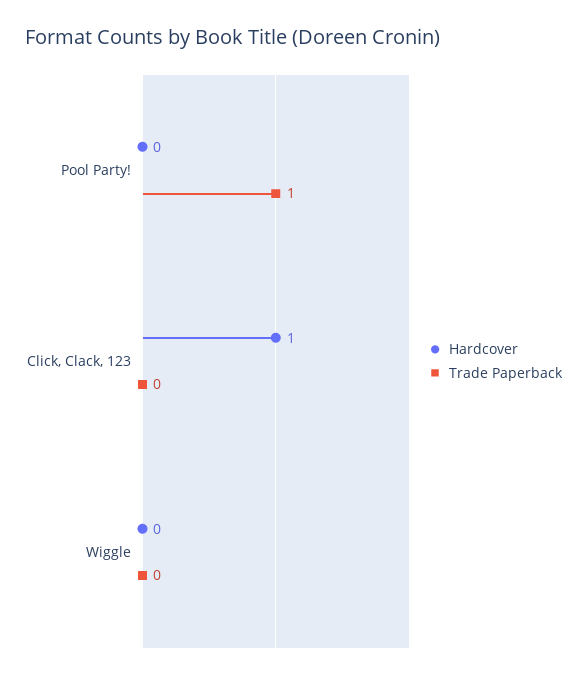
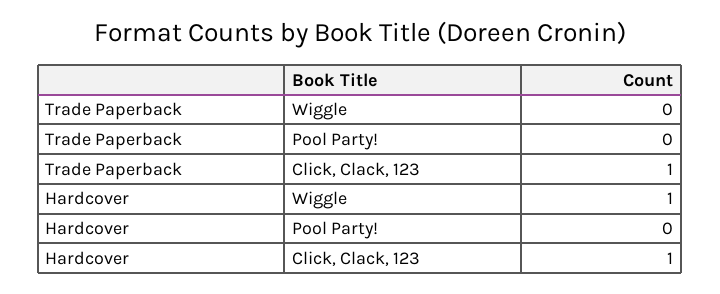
Trade Paperback, Pool Party!: 1 -> 0
Trade Paperback, Click, Clack, 123: 0 -> 1
Hardcover, Wiggle: 0 -> 1

